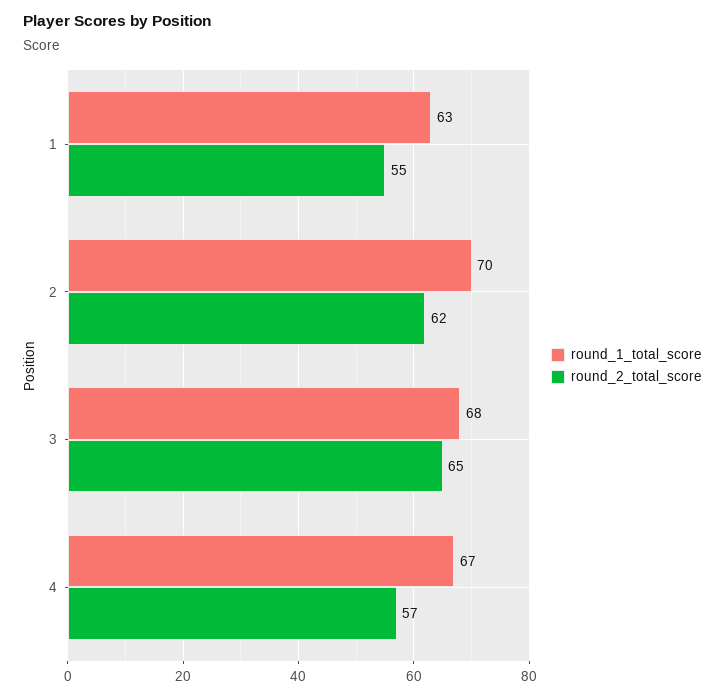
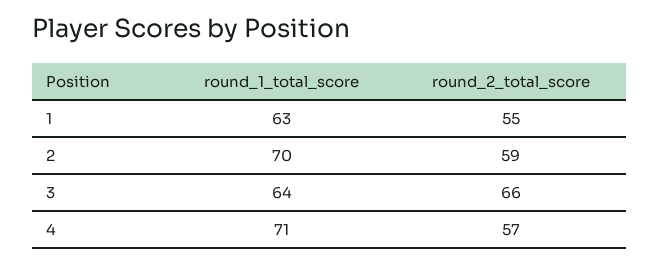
round_2_total_score, 2: 62 -> 59
round_1_total_score, 3: 68 -> 64
round_2_total_score, 3: 65 -> 66
round_1_total_score, 4: 67 -> 71

